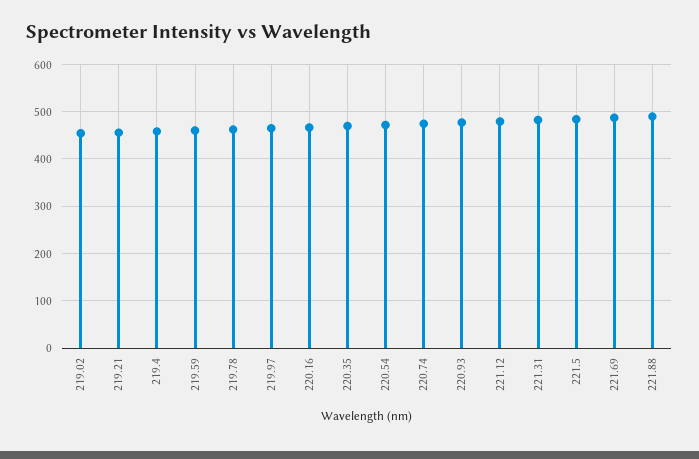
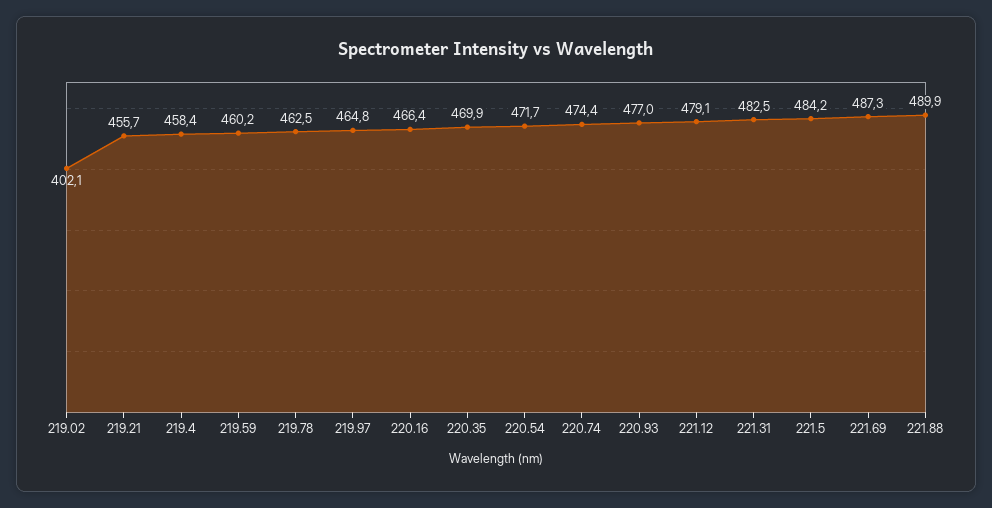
219.02: 460 -> 402.1

